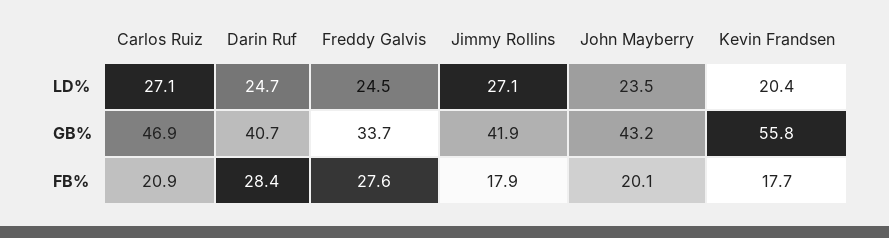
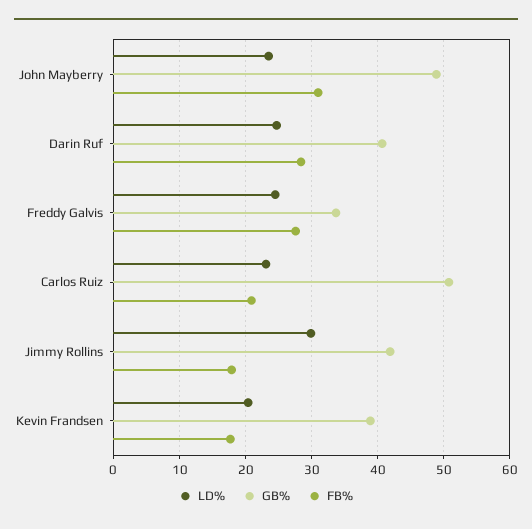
LD%, Carlos Ruiz: 27.1 -> 23
LD%, Jimmy Rollins: 27.1 -> 30
GB%, Carlos Ruiz: 46.9 -> 51
GB%, John Mayberry: 43.2 -> 49
GB%, Kevin Frandsen: 55.8 -> 39
FB%, John Mayberry: 20.1 -> 31

